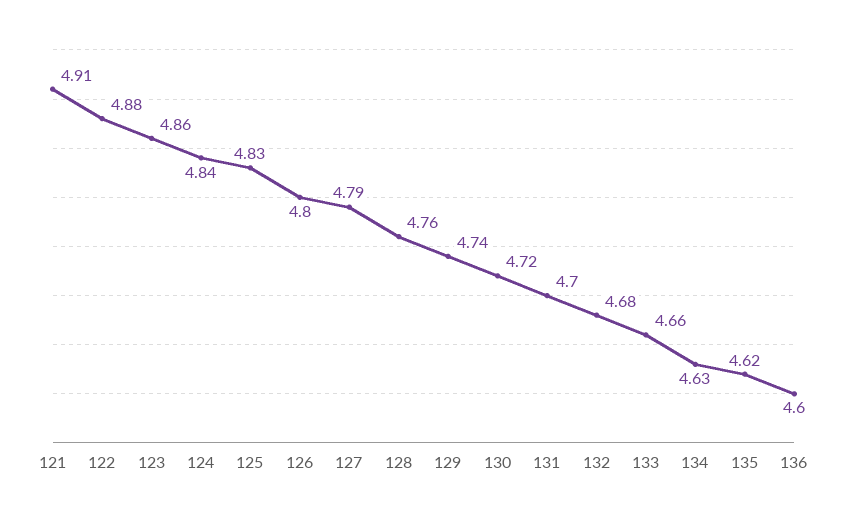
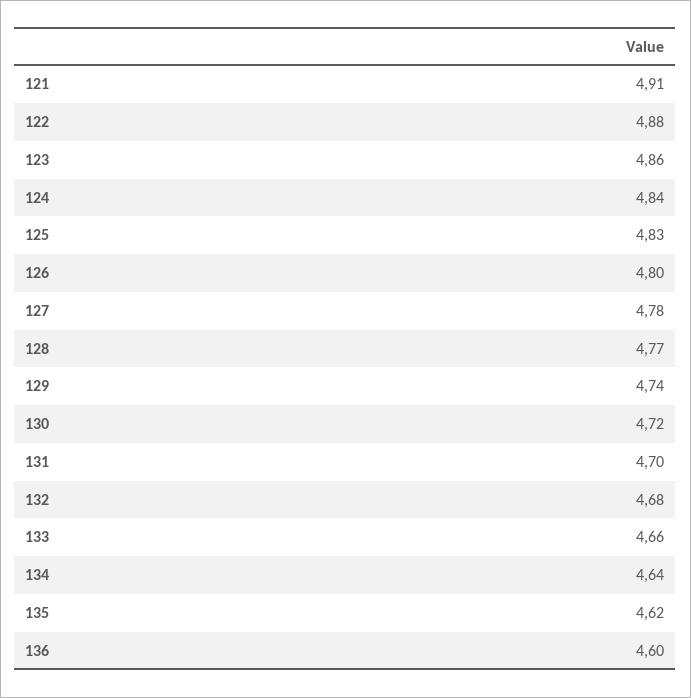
127: 4.79 -> 4.78
128: 4.76 -> 4.77
134: 4.63 -> 4.64

